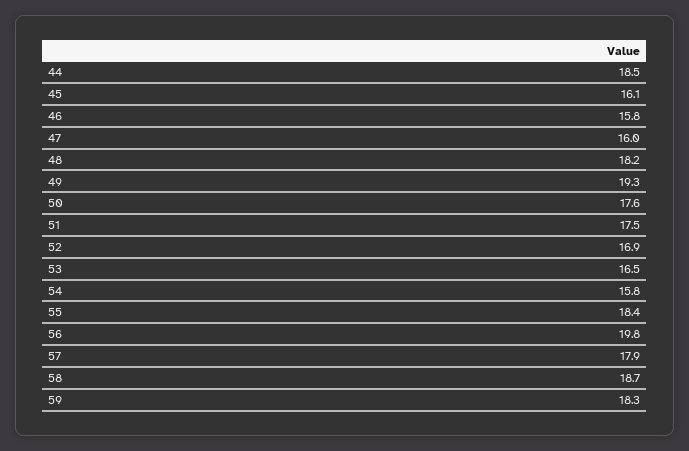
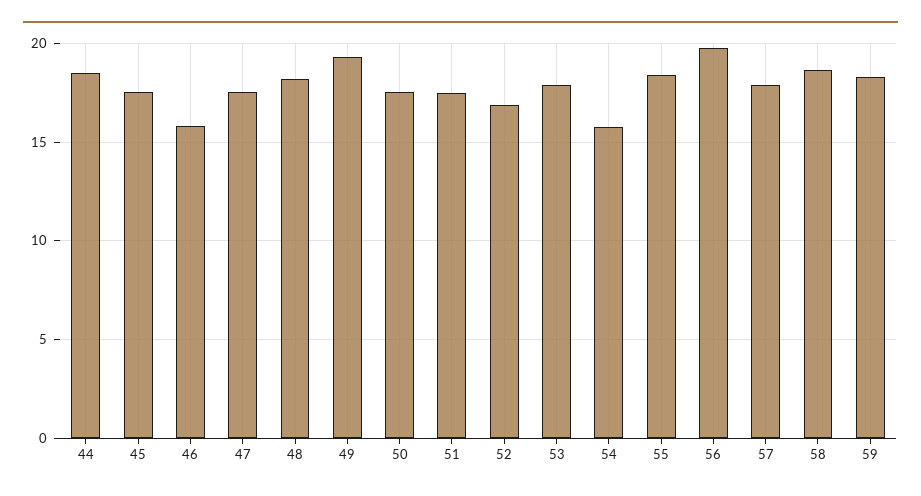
45: 16.1 -> 17.5
47: 16 -> 17.5
53: 16.5 -> 18

